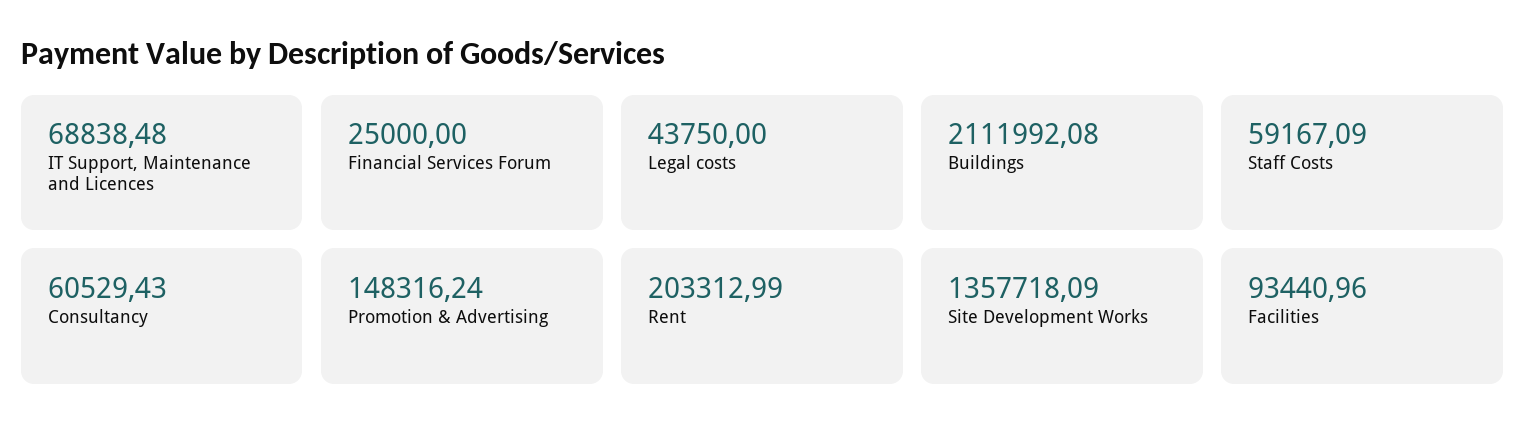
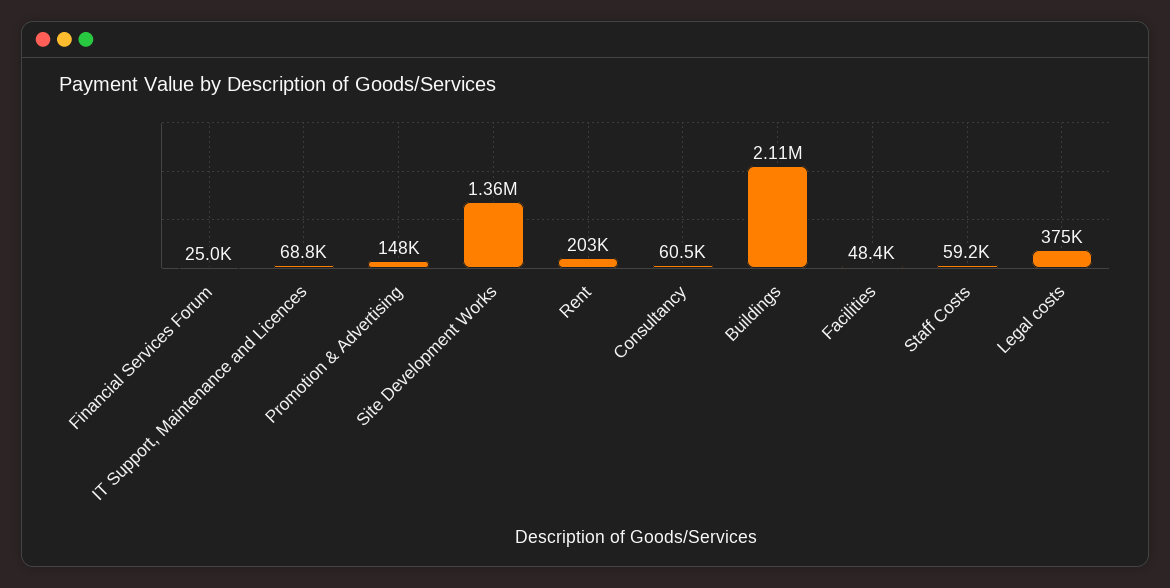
Legal costs: 43750 -> 375000
Facilities: 93440.96 -> 48400

